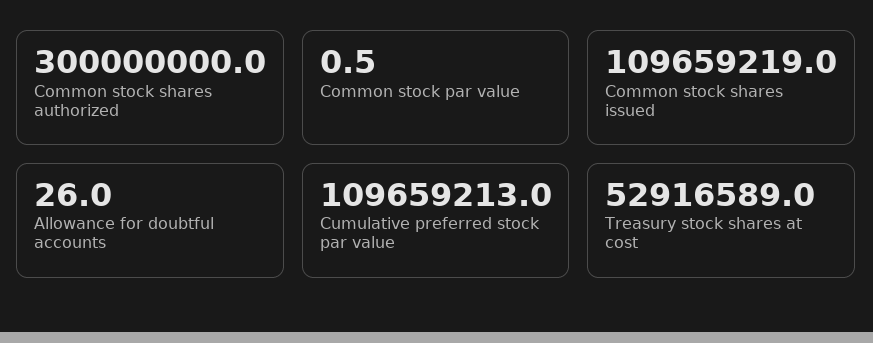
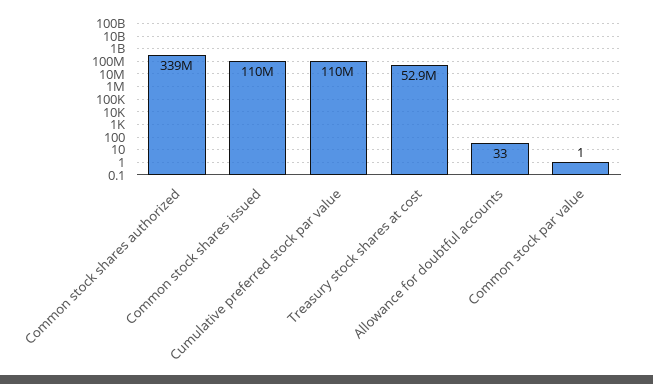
Common stock shares authorized: 300000000 -> 339000000
Allowance for doubtful accounts: 26 -> 33

